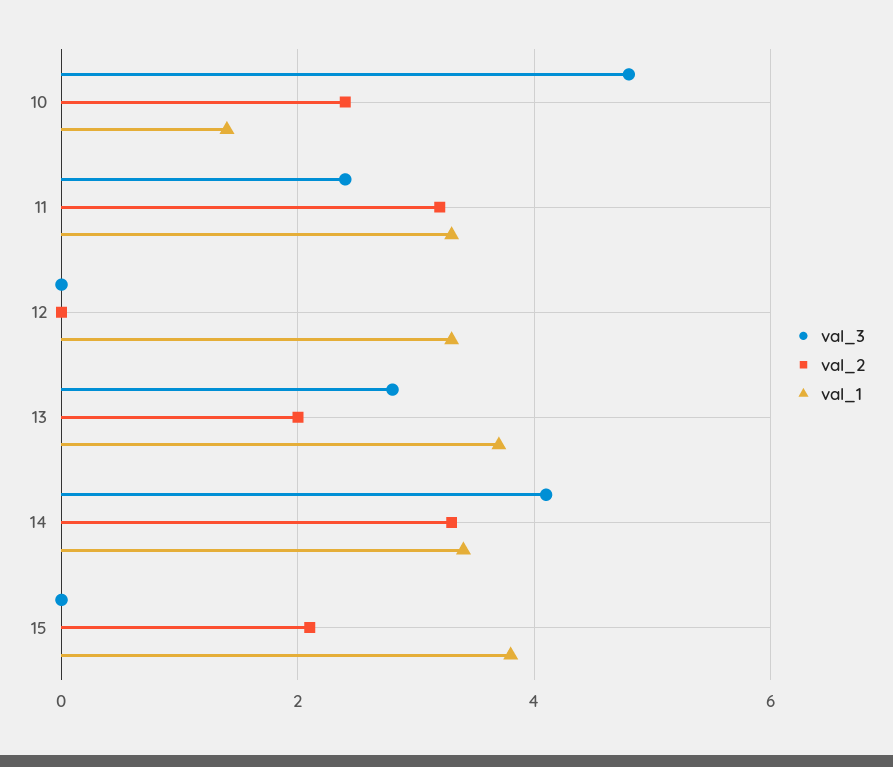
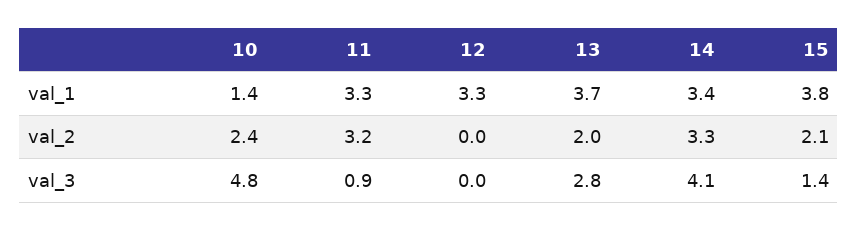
val_3, 11: 2.5 -> 0.9
val_3, 15: 0 -> 1.4

